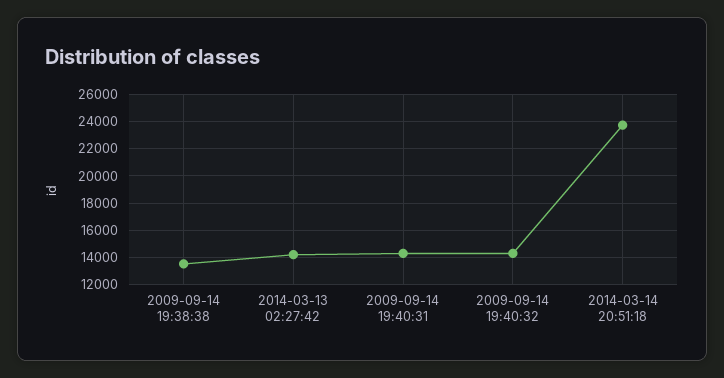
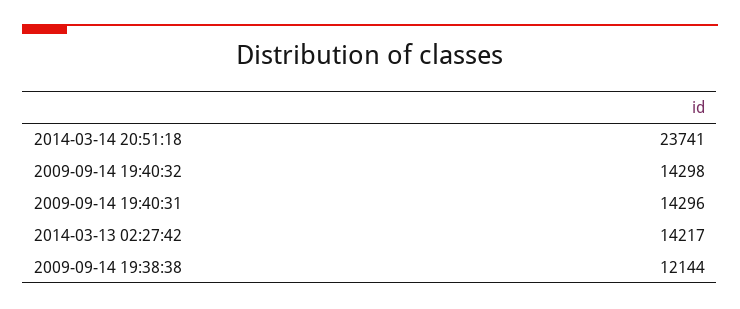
2009-09-14 19:38:38: 13500 -> 12144

